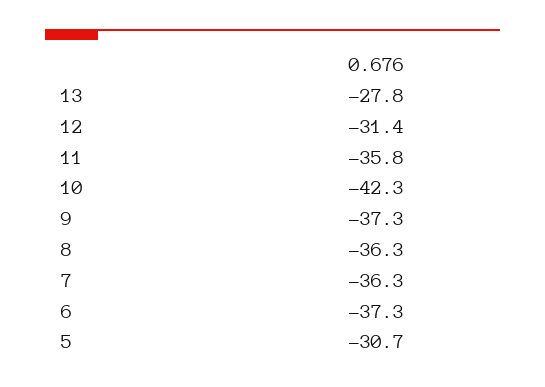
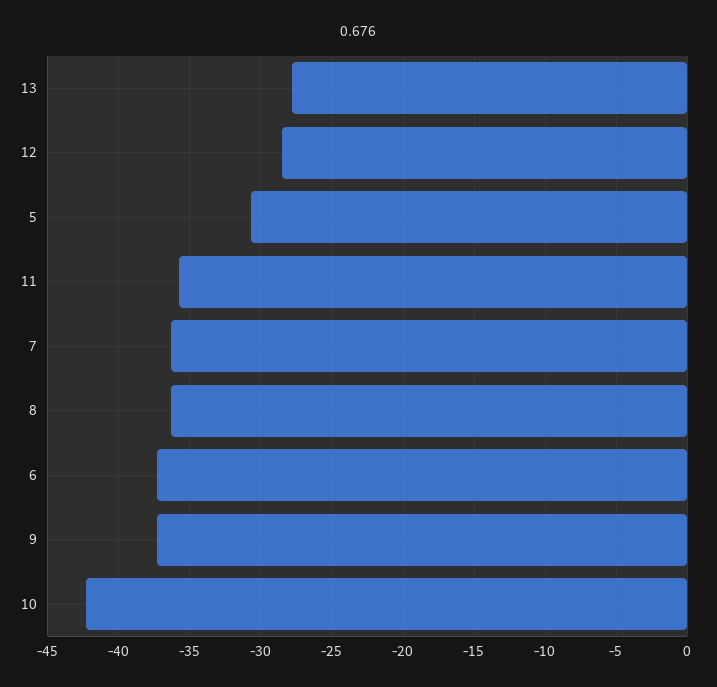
12: -31.4 -> -28.5

